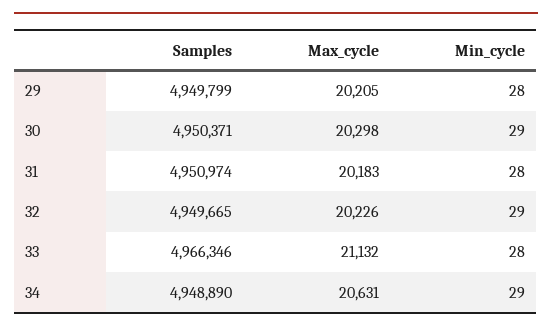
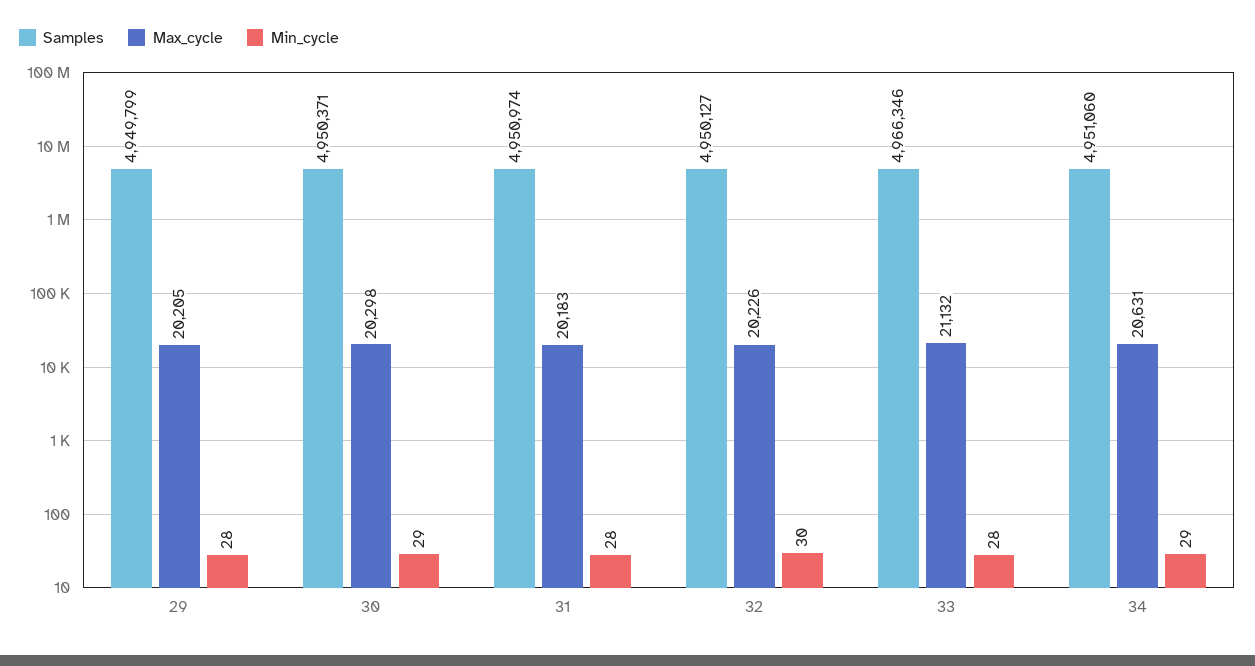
Samples, 32: 4949665 -> 4950127
Min_cycle, 32: 29 -> 30
Samples, 34: 4948890 -> 4951060

